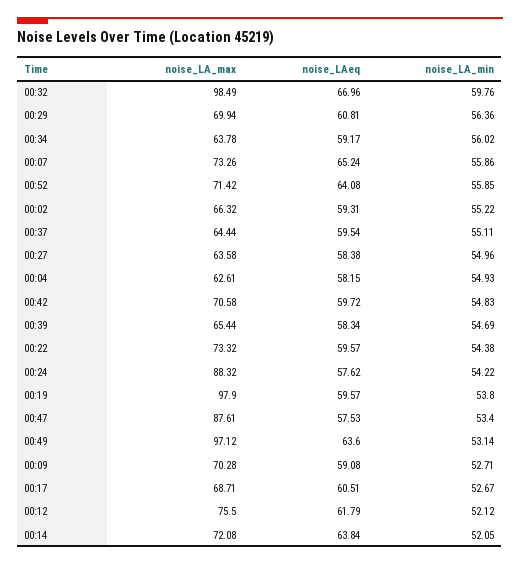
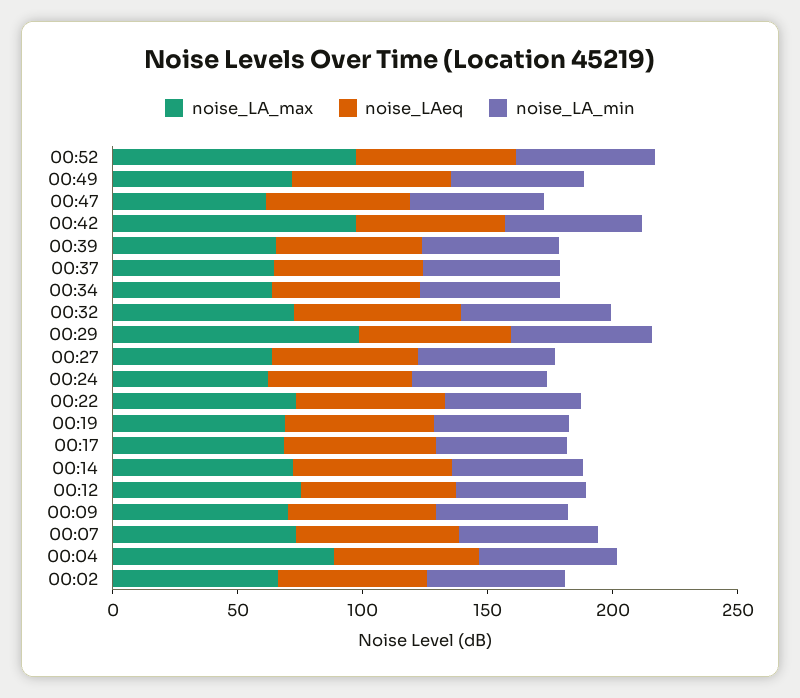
noise_LA_max, 00:32: 98.49 -> 70
noise_LA_max, 00:29: 69.94 -> 100
noise_LA_max, 00:52: 71.42 -> 100
noise_LA_max, 00:04: 62.61 -> 90
noise_LA_max, 00:42: 70.58 -> 100
noise_LA_max, 00:24: 88.32 -> 60
noise_LA_max, 00:19: 97.9 -> 70
noise_LA_max, 00:47: 87.61 -> 60
noise_LA_max, 00:49: 97.12 -> 70

